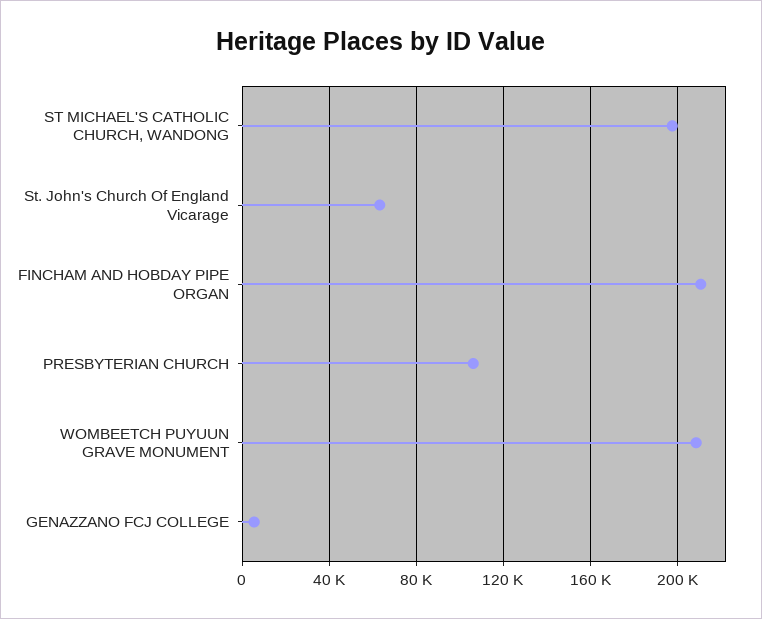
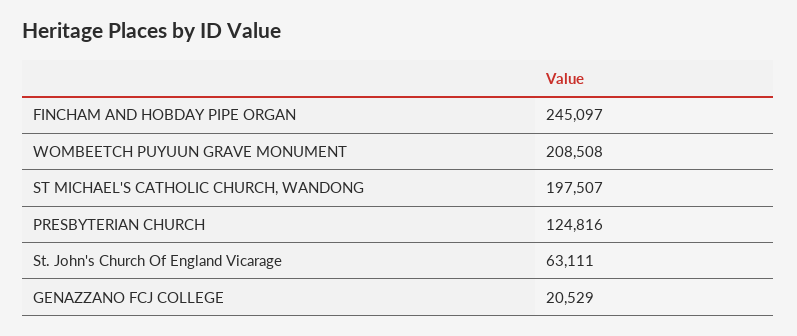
FINCHAM AND HOBDAY PIPE ORGAN: 210000 -> 245097
PRESBYTERIAN CHURCH: 105000 -> 124816
GENAZZANO FCJ COLLEGE: 5000 -> 20529

